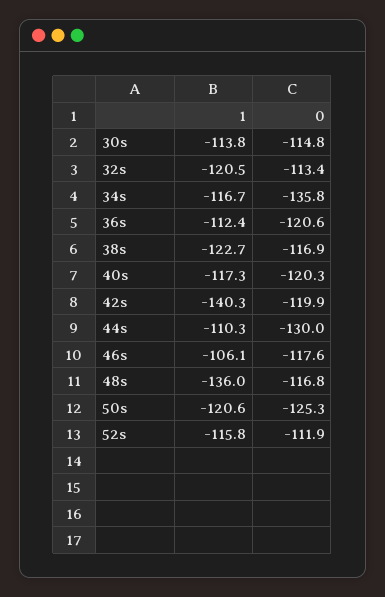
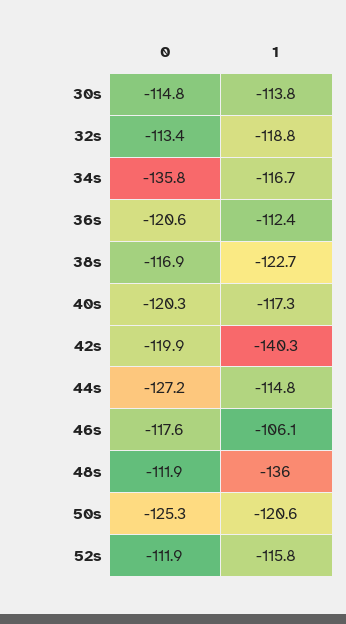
1, 32s: -120.5 -> -118.8
1, 44s: -110.3 -> -114.8
0, 44s: -130 -> -127.2
0, 48s: -116.8 -> -111.9

